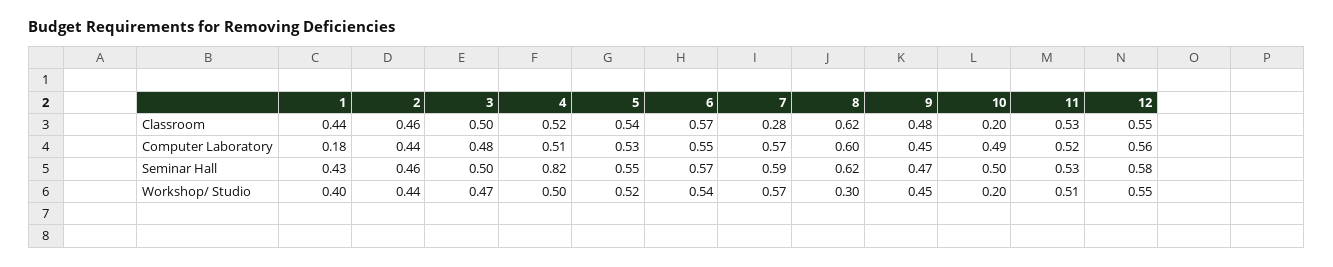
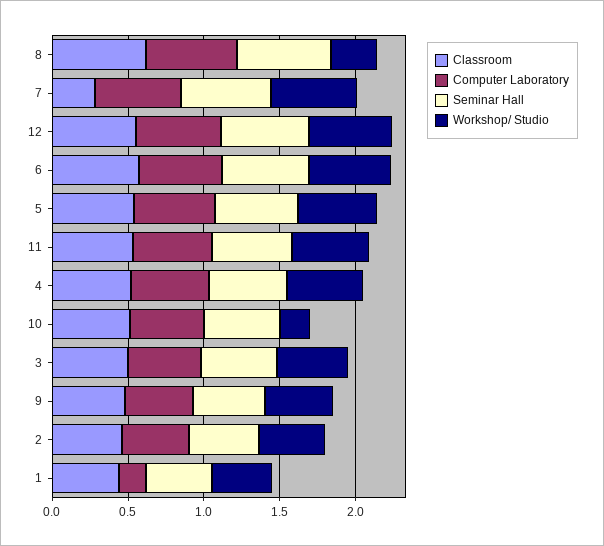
Classroom, 10: 0.2 -> 0.5
Seminar Hall, 4: 0.82 -> 0.5

